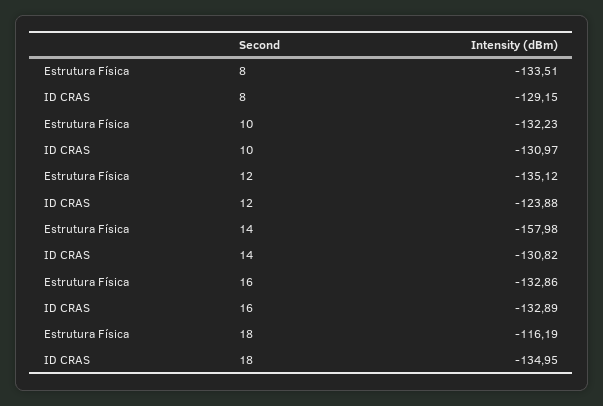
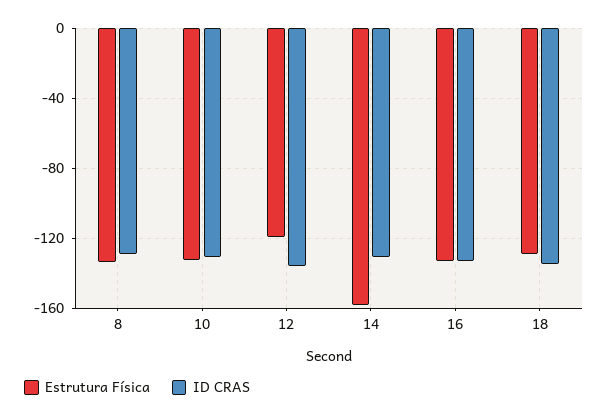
Estrutura Física, 12: -135.12 -> -120
ID CRAS, 12: -123.88 -> -135
Estrutura Física, 18: -116.19 -> -130

